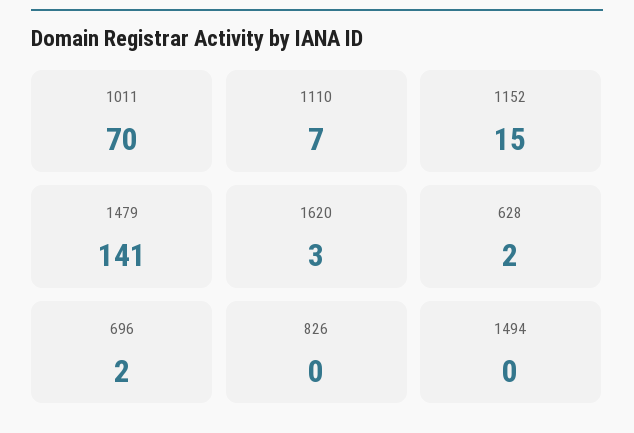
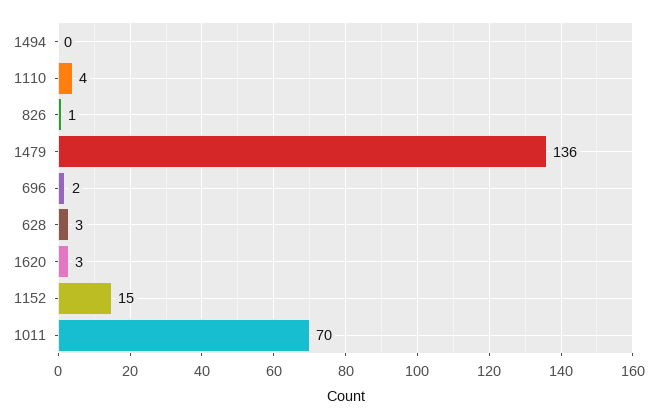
1110: 7 -> 4
1479: 141 -> 136
628: 2 -> 3
826: 0 -> 1

